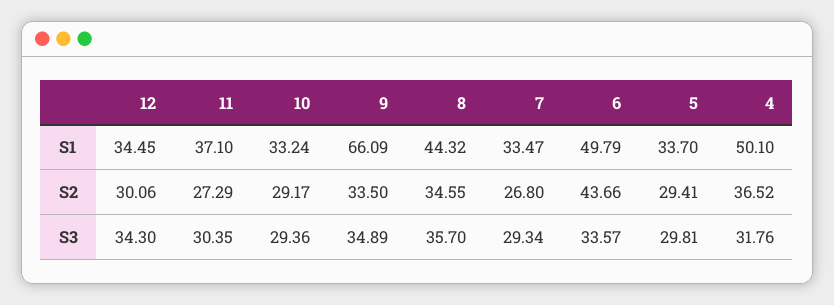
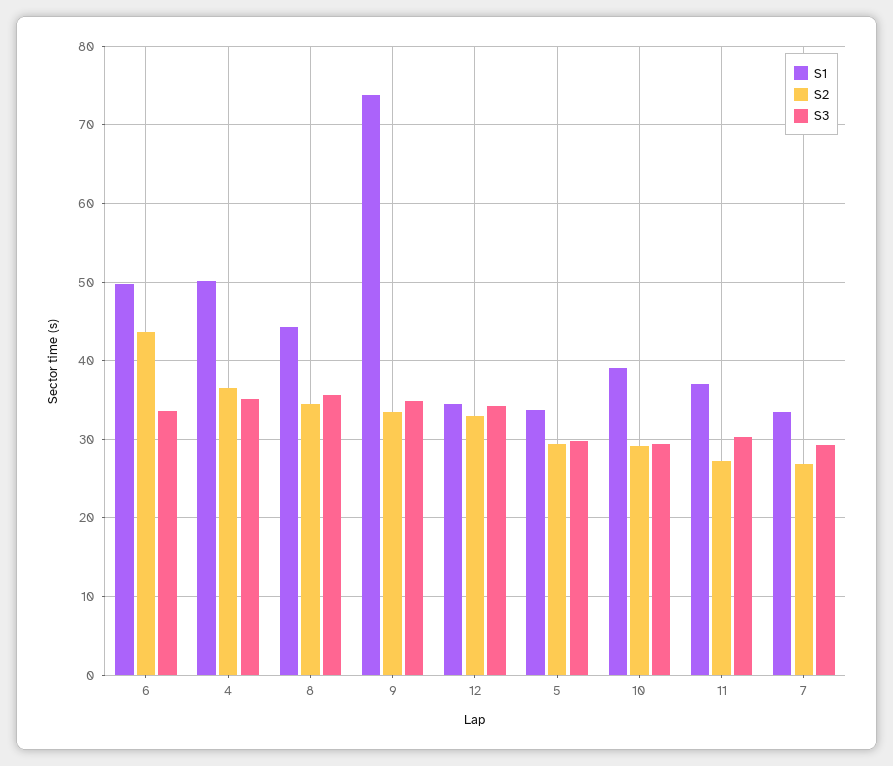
S1, 10: 33.24 -> 39
S1, 9: 66.09 -> 74
S2, 12: 30.06 -> 33
S3, 4: 31.76 -> 35

